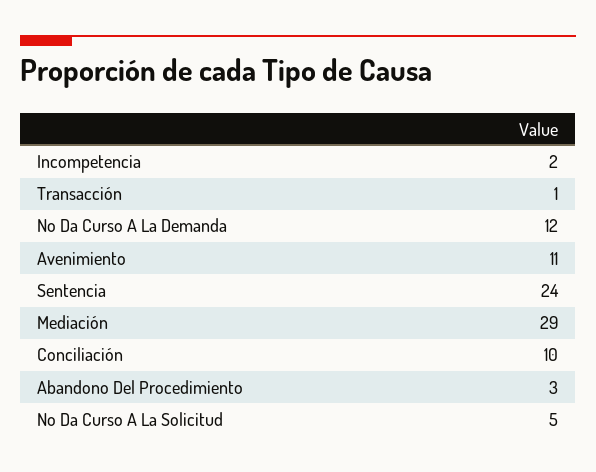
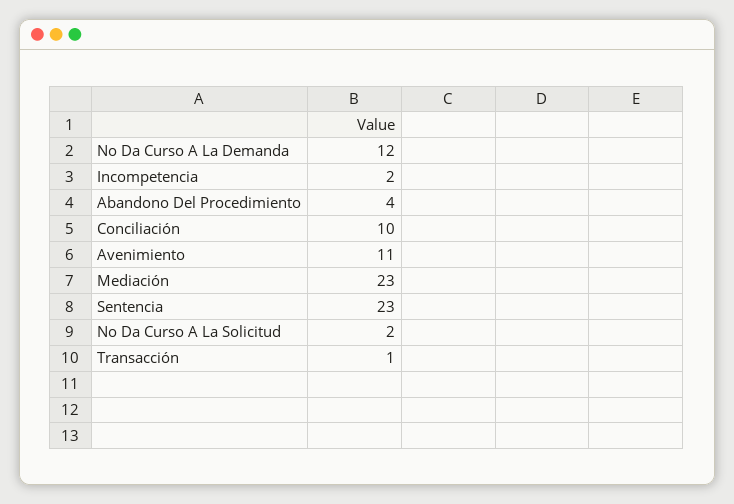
Sentencia: 24 -> 23
Mediación: 29 -> 23
Abandono Del Procedimiento: 3 -> 4
No Da Curso A La Solicitud: 5 -> 2

